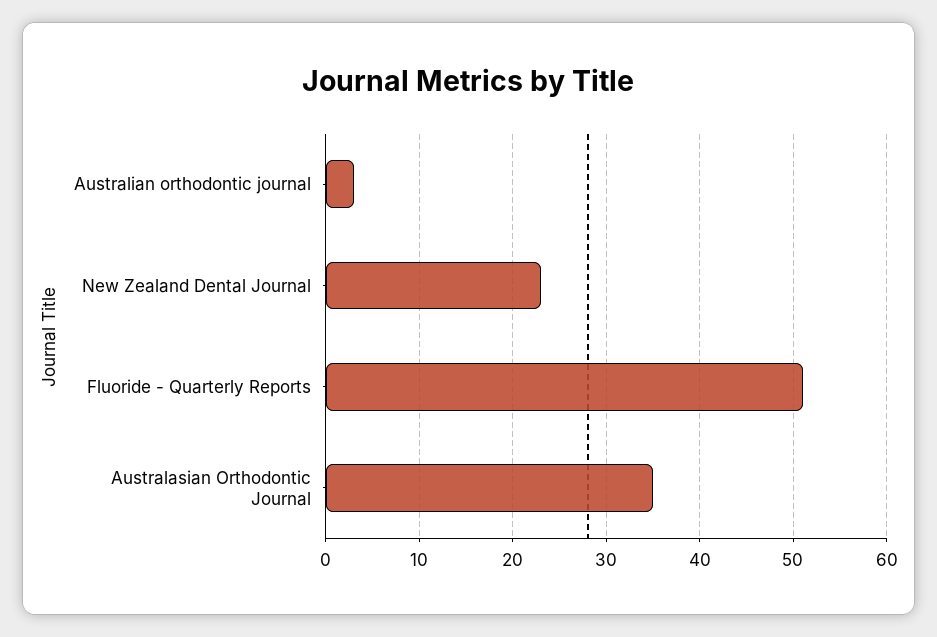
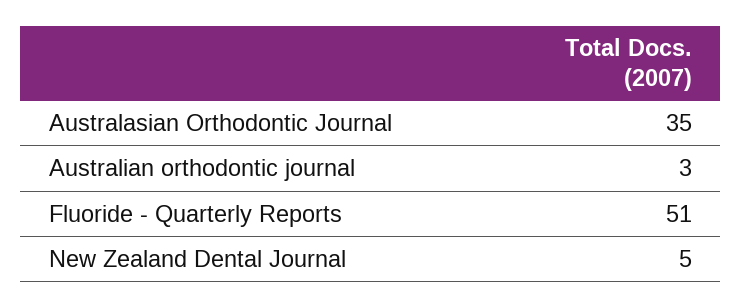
New Zealand Dental Journal: 23 -> 5

